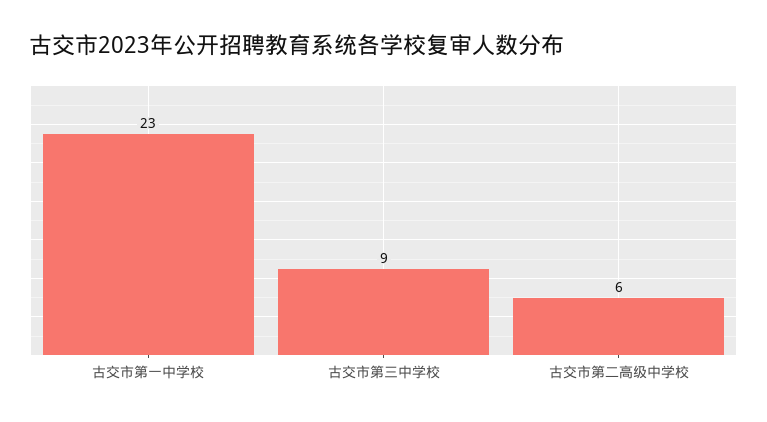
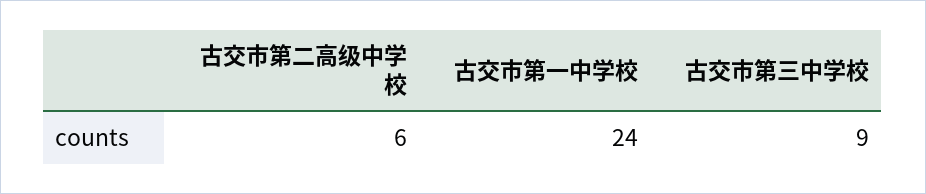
古交市第一中学校: 23 -> 24

